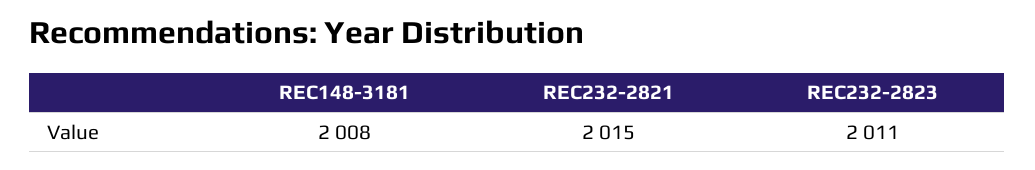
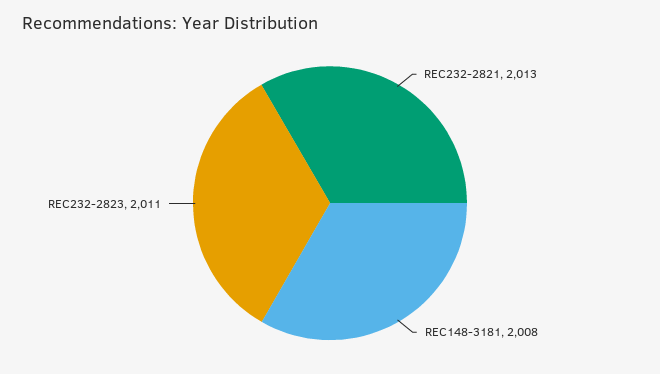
REC232-2821: 2015 -> 2013

